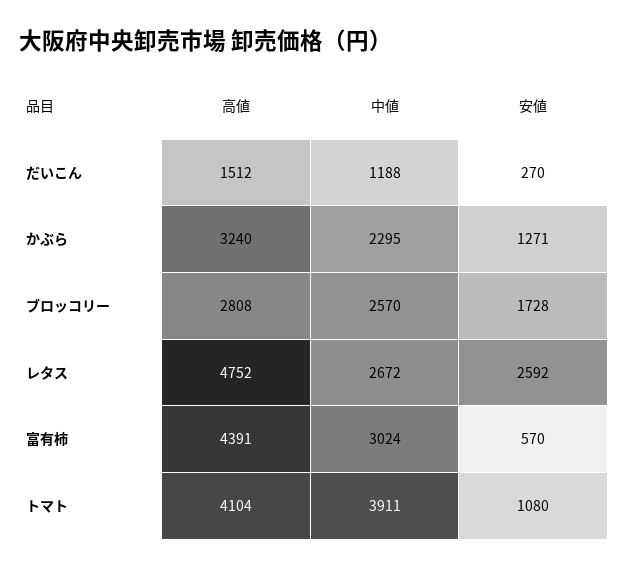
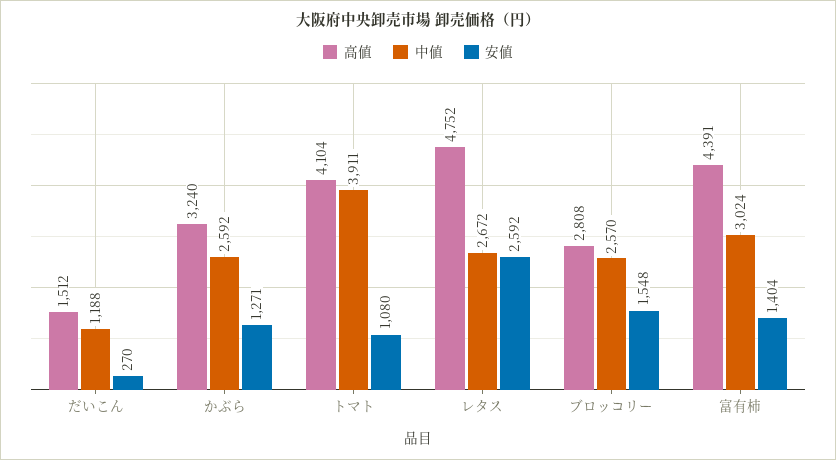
中値, かぶら: 2295 -> 2592
安値, ブロッコリー: 1728 -> 1548
安値, 富有柿: 570 -> 1404

